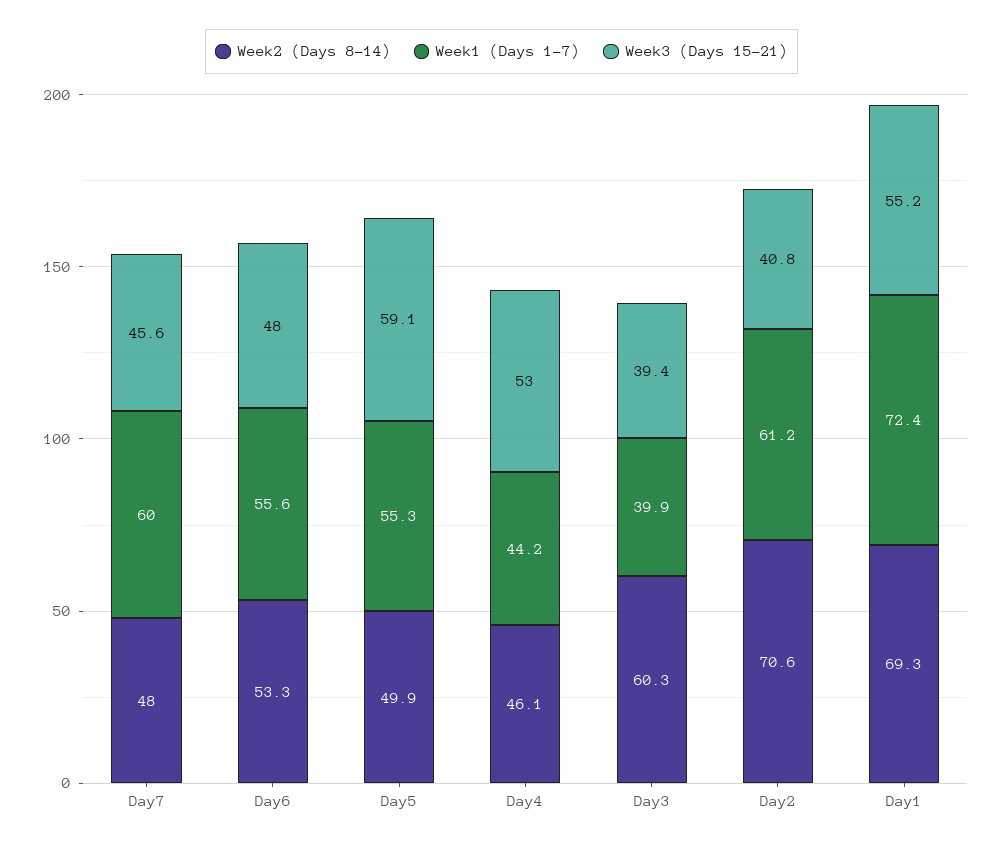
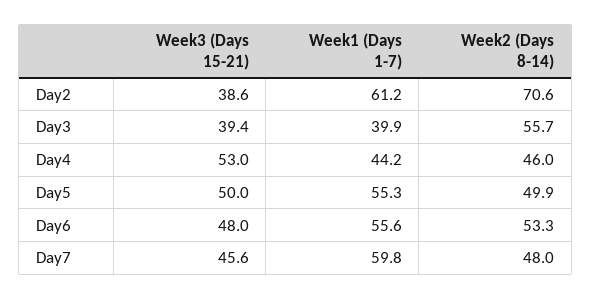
Week1 (Days 1-7), Day7: 60 -> 59.8
Week3 (Days 15-21), Day5: 59.1 -> 50
Week2 (Days 8-14), Day4: 46.1 -> 46
Week2 (Days 8-14), Day3: 60.3 -> 55.7
Week3 (Days 15-21), Day2: 40.8 -> 38.6
Week2 (Days 8-14), Day1: 69.3 -> none
Week1 (Days 1-7), Day1: 72.4 -> none
Week3 (Days 15-21), Day1: 55.2 -> none

